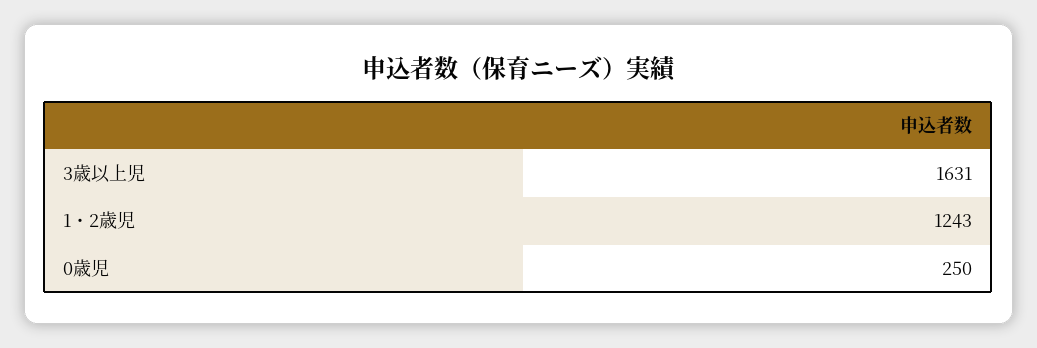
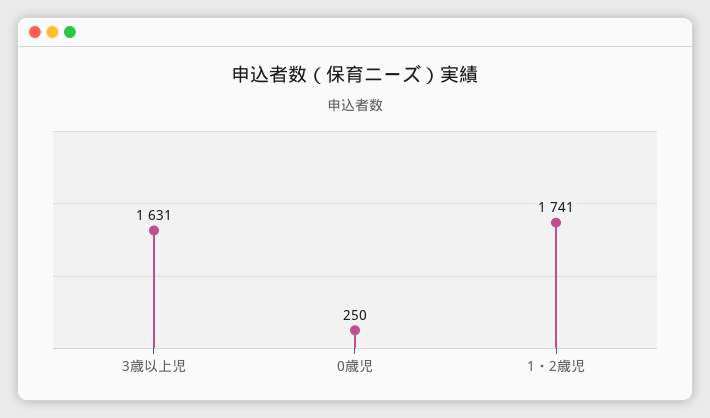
1・2歳児: 1243 -> 1741

